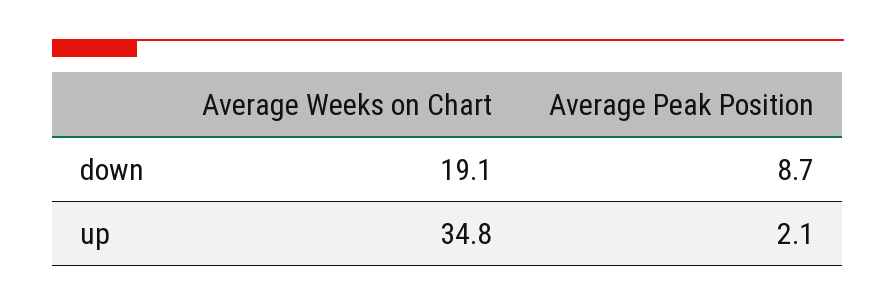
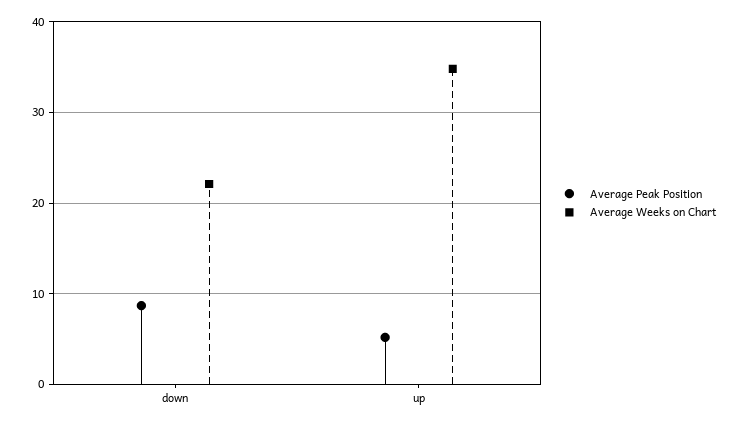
Average Weeks on Chart, down: 19.1 -> 22
Average Peak Position, up: 2.1 -> 5

